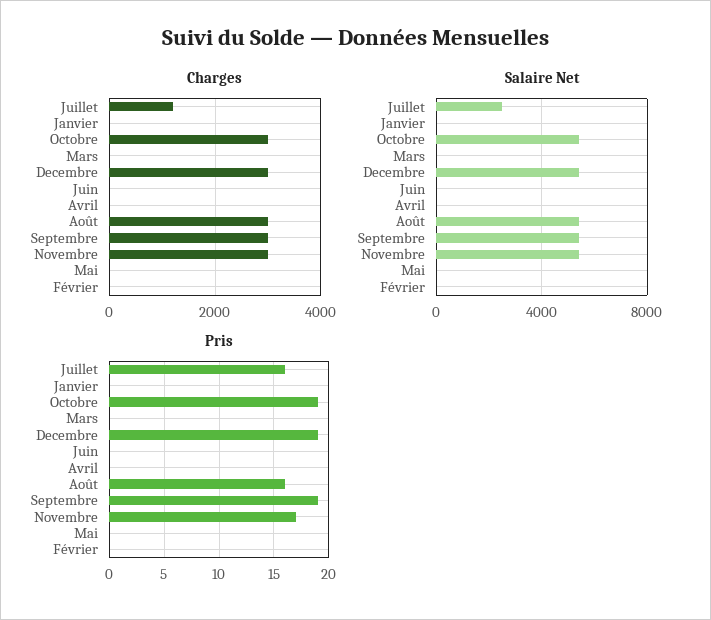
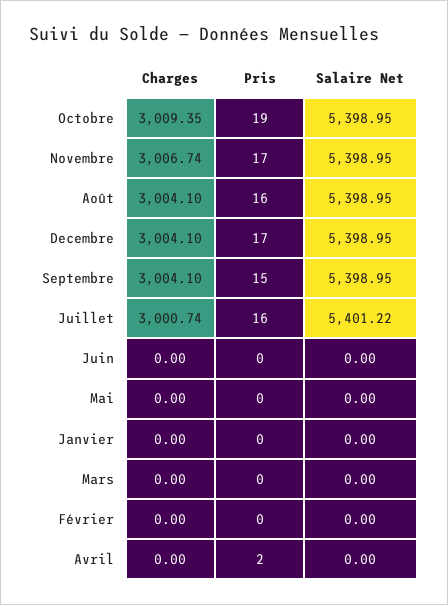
Charges, Juillet: 1200 -> 3000.74
Salaire Net, Juillet: 2500 -> 5401.22
Pris, Decembre: 19 -> 17
Pris, Avril: 0 -> 2
Pris, Septembre: 19 -> 15

